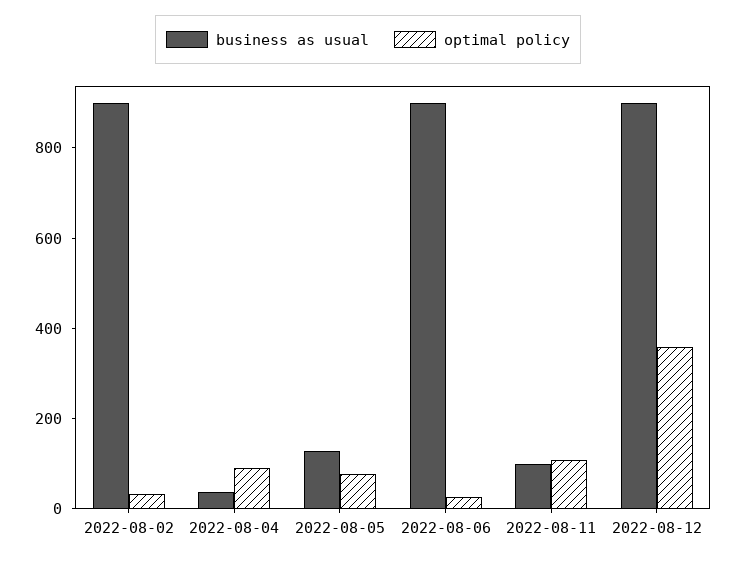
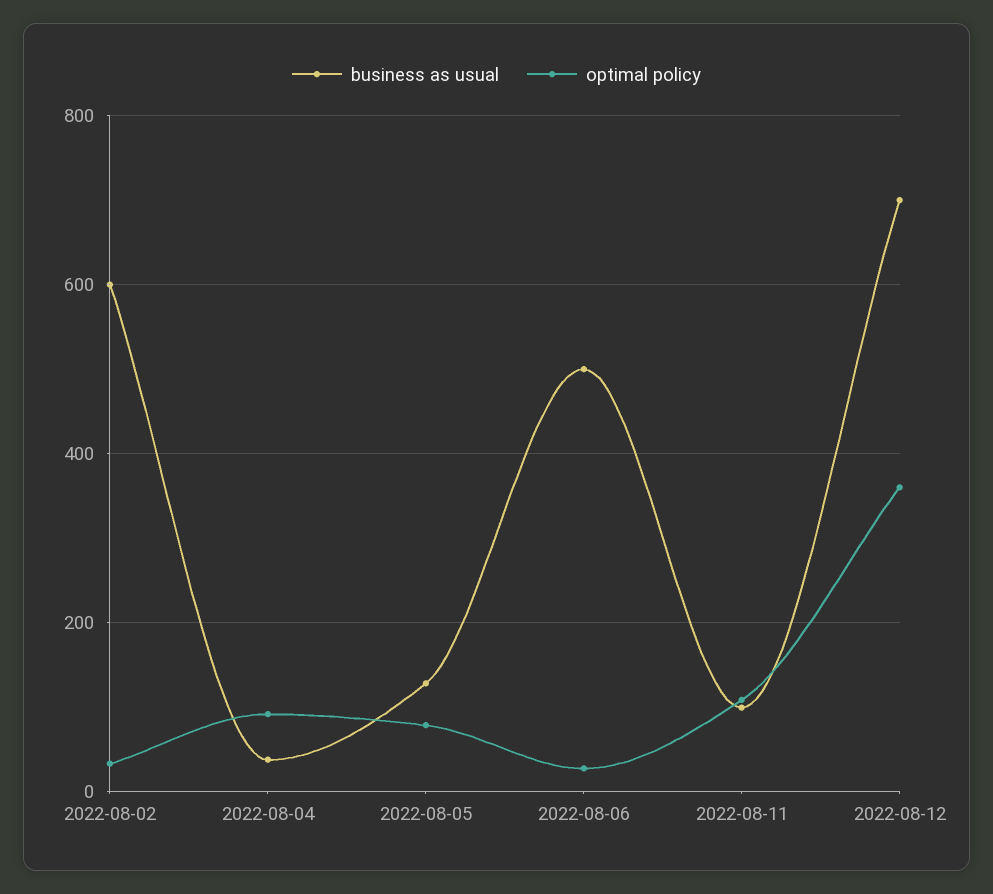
business as usual, 2022-08-02: 900 -> 600
business as usual, 2022-08-06: 900 -> 500
business as usual, 2022-08-12: 900 -> 700

